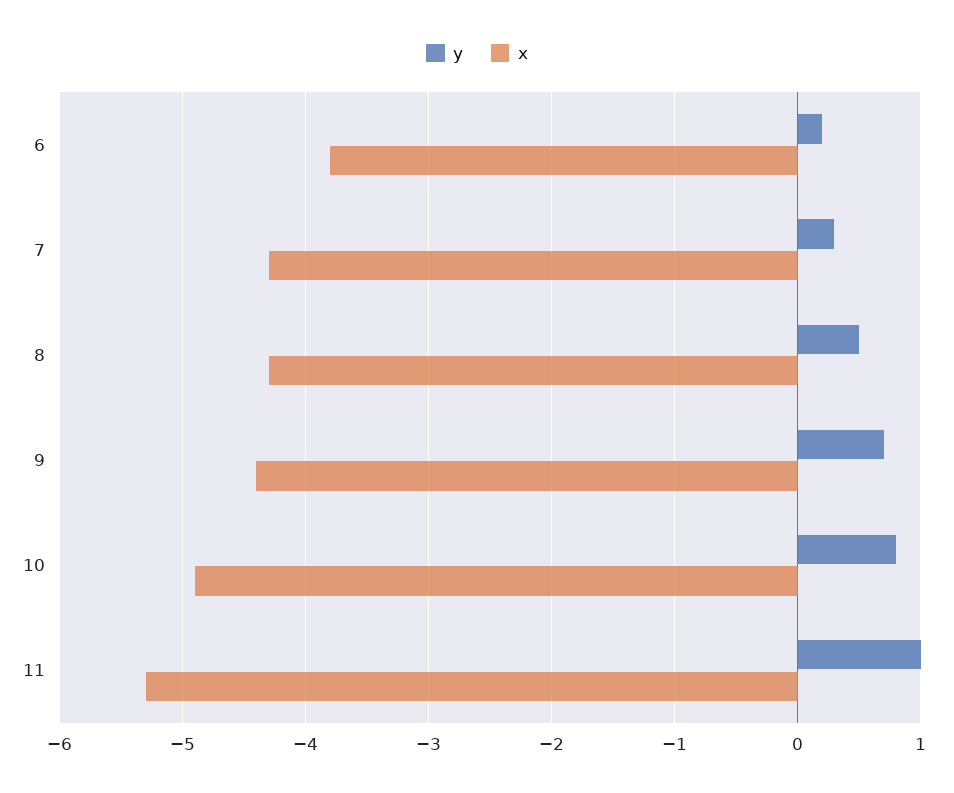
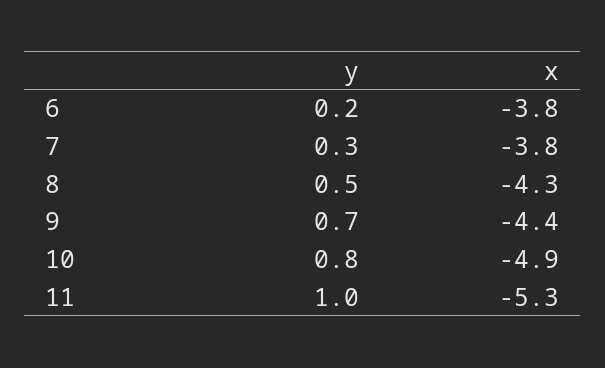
x, 7: -4.3 -> -3.8

